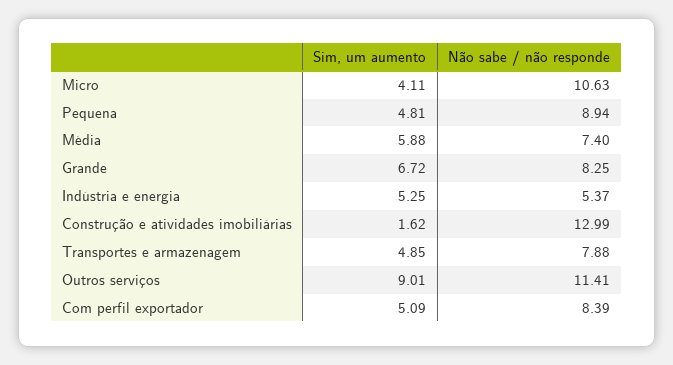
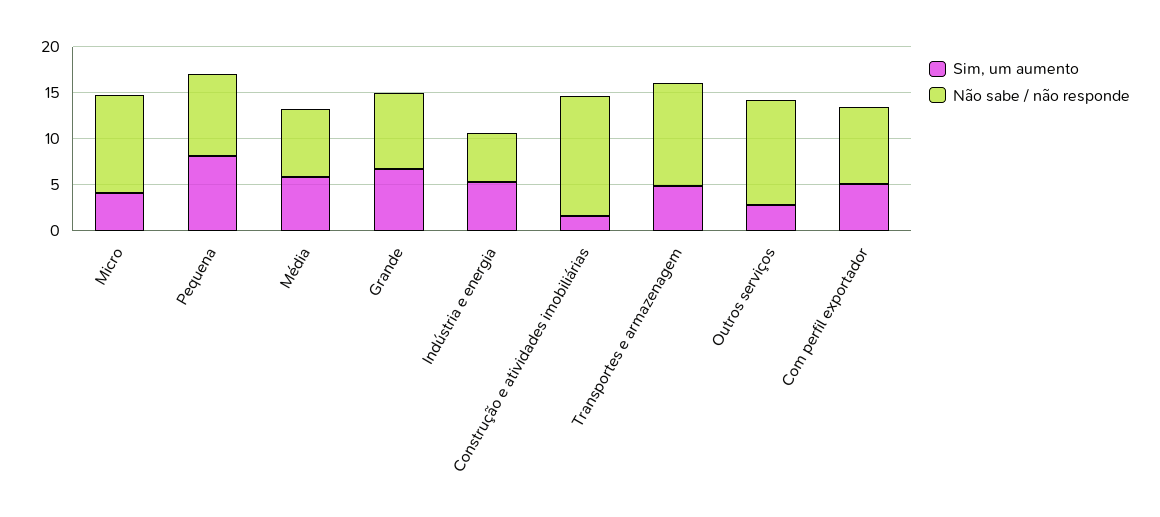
Sim, um aumento, Pequena: 4.81 -> 8
Não sabe / não responde, Transportes e armazenagem: 7.88 -> 11
Sim, um aumento, Outros serviços: 9.01 -> 3

